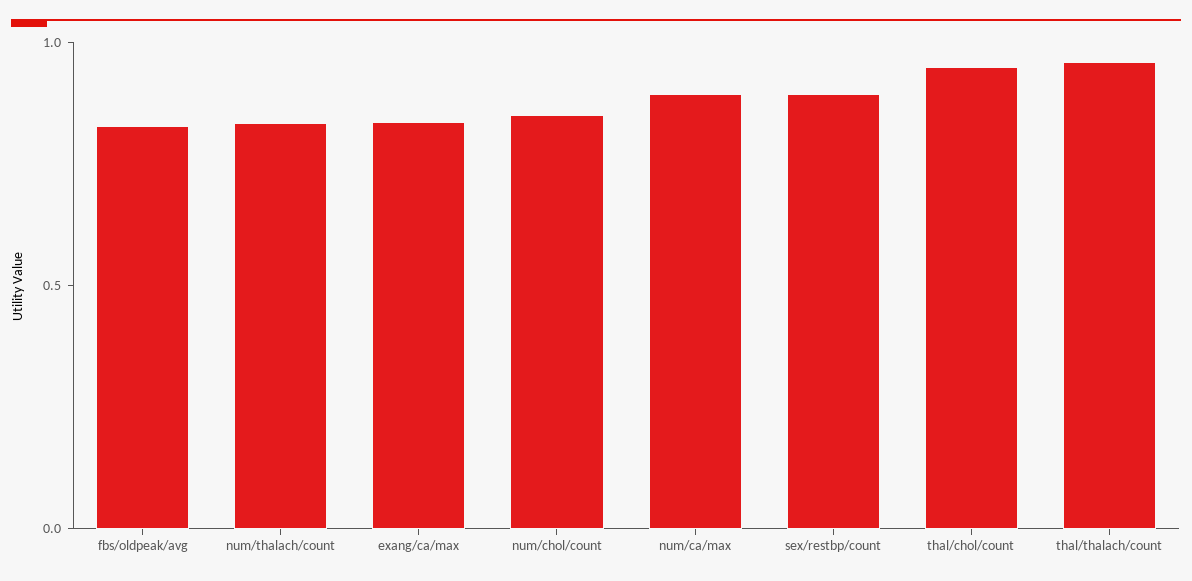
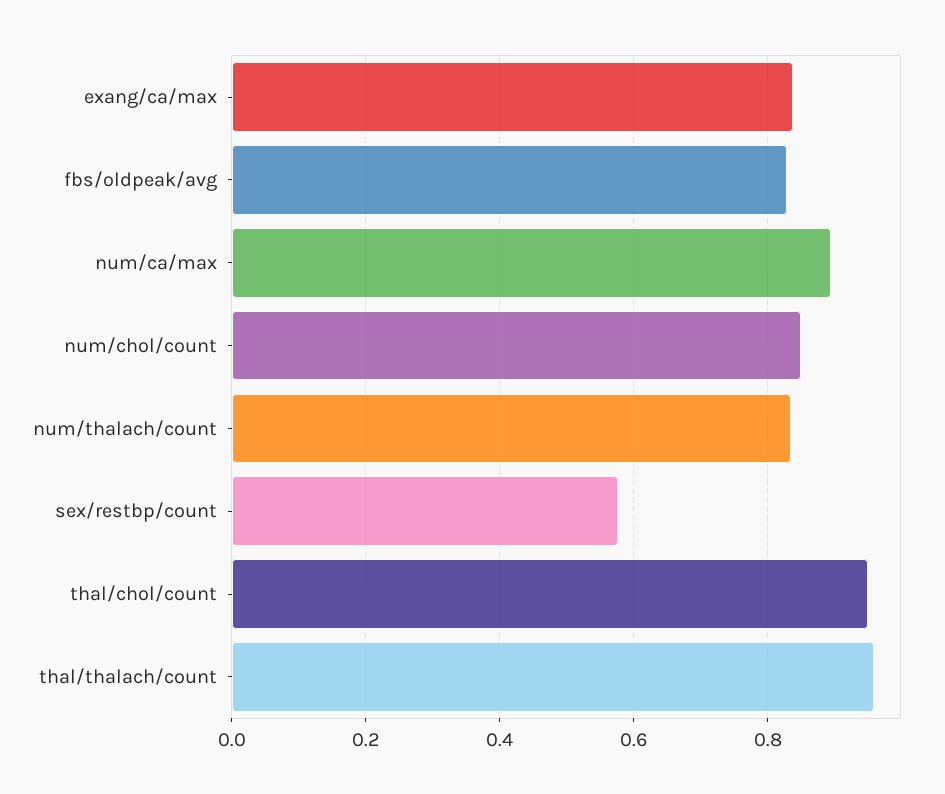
sex/restbp/count: 0.9 -> 0.58

